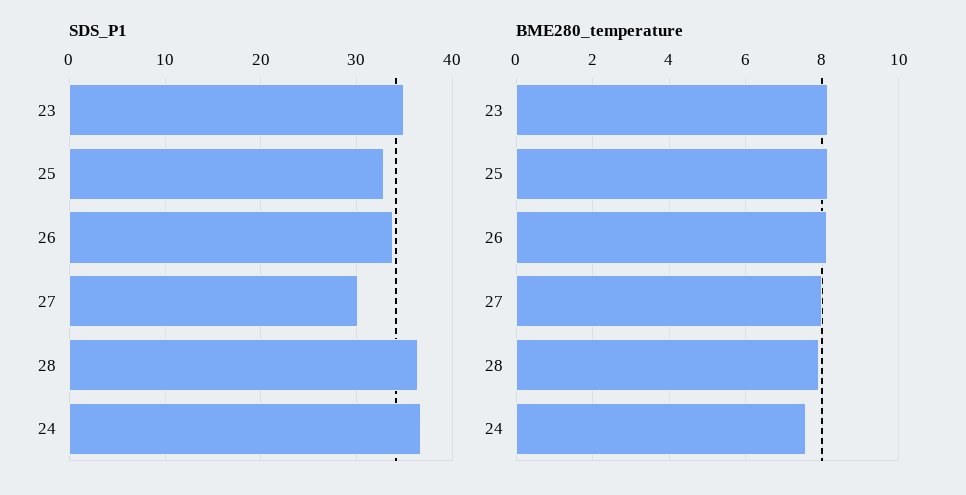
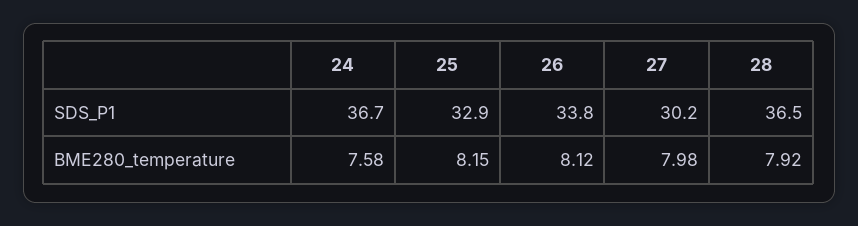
SDS_P1, 23: 35 -> none
BME280_temperature, 23: 8.2 -> none

